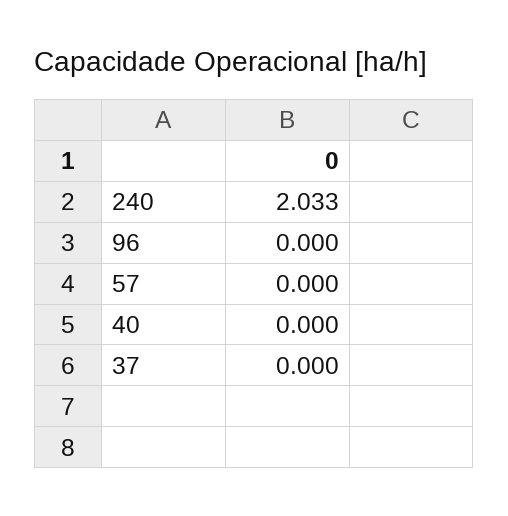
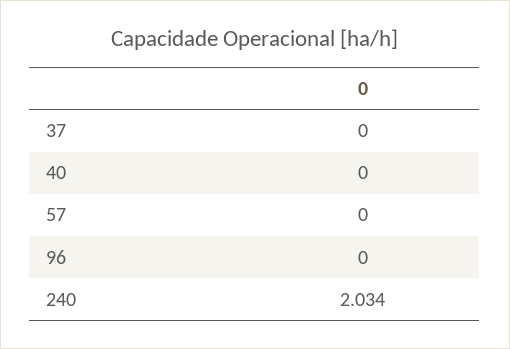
240: 2.033 -> 2.034

